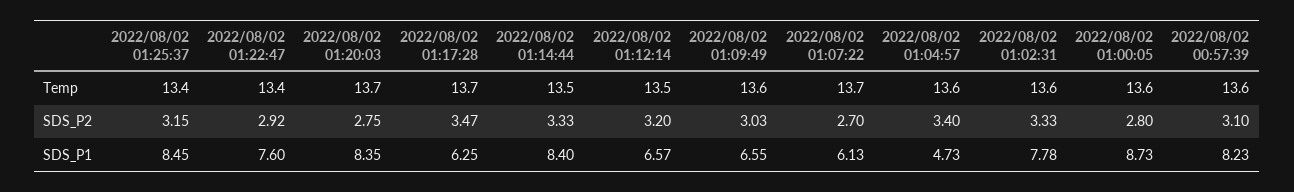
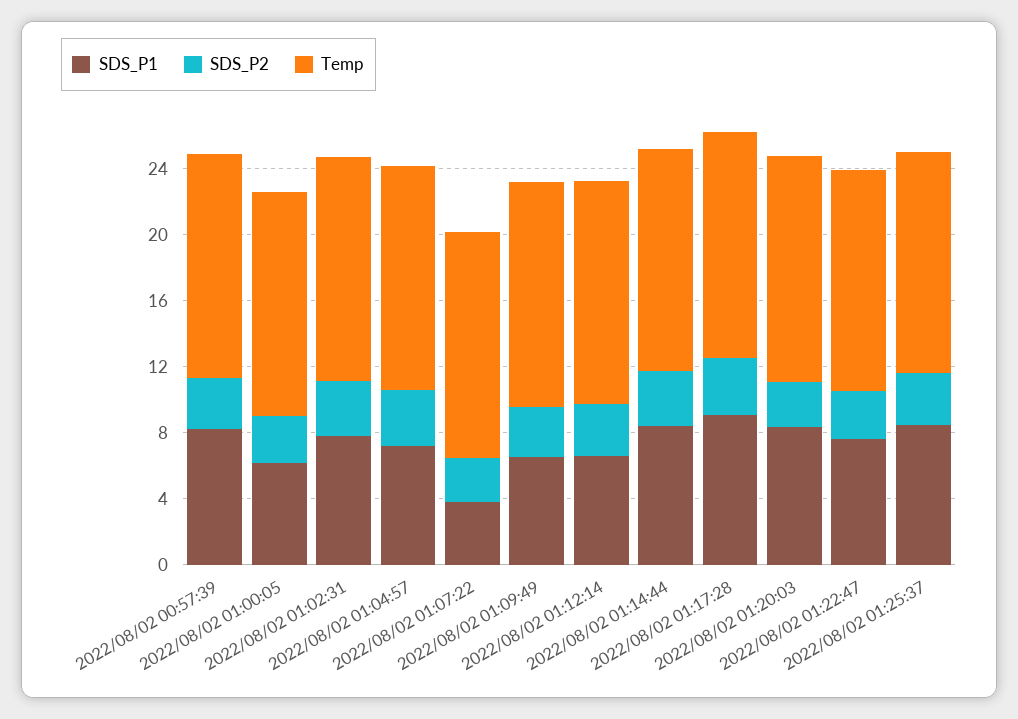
SDS_P1, 2022/08/02 01:17:28: 6.25 -> 9
SDS_P1, 2022/08/02 01:07:22: 6.13 -> 4
SDS_P1, 2022/08/02 01:04:57: 4.73 -> 7
SDS_P1, 2022/08/02 01:00:05: 8.73 -> 6

